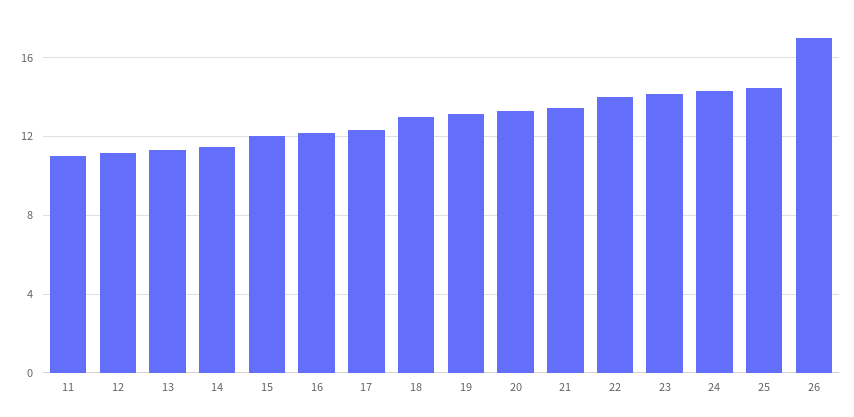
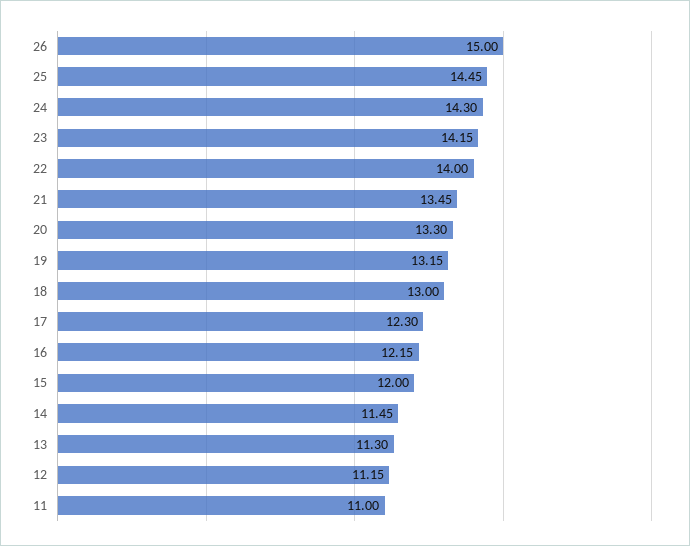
26: 17 -> 15

